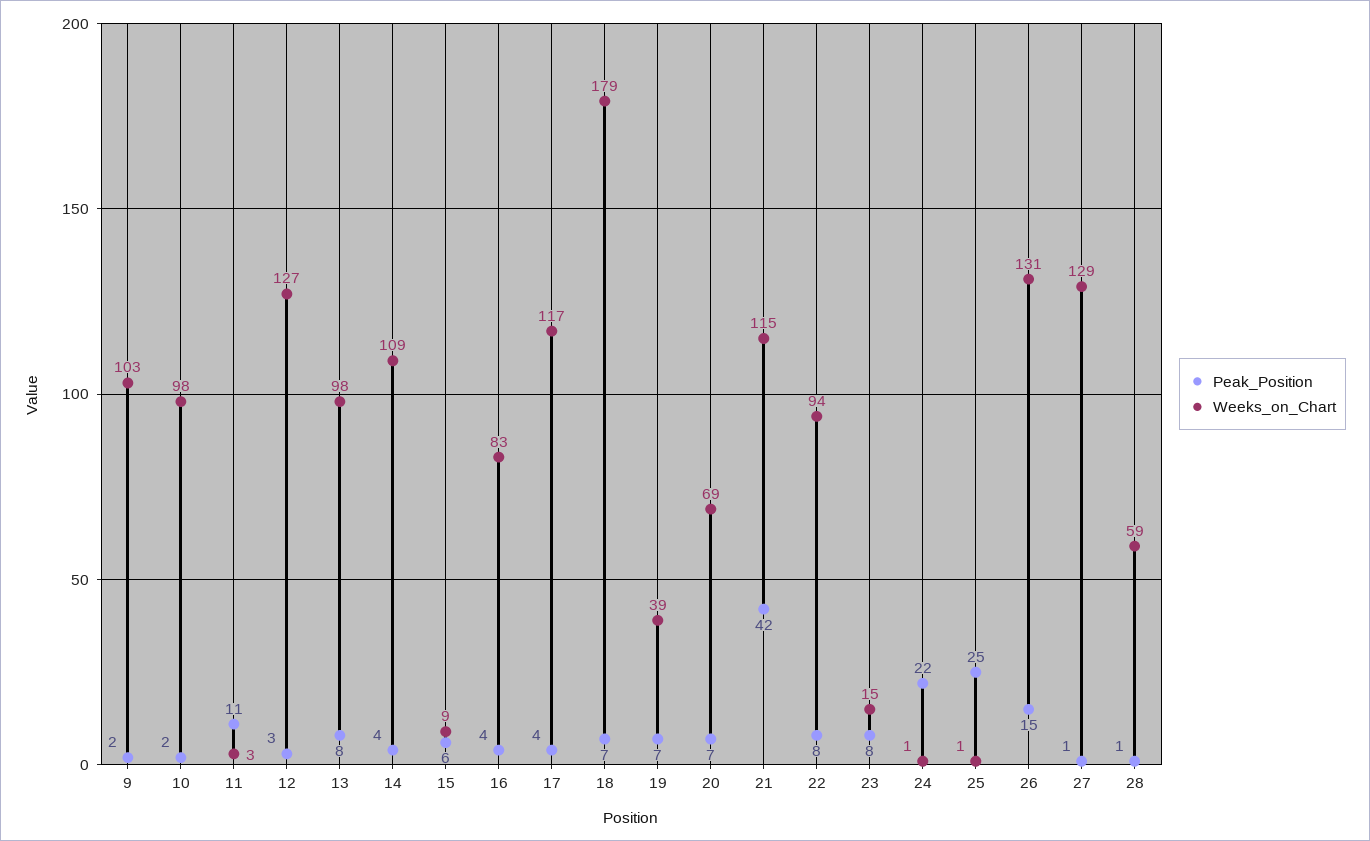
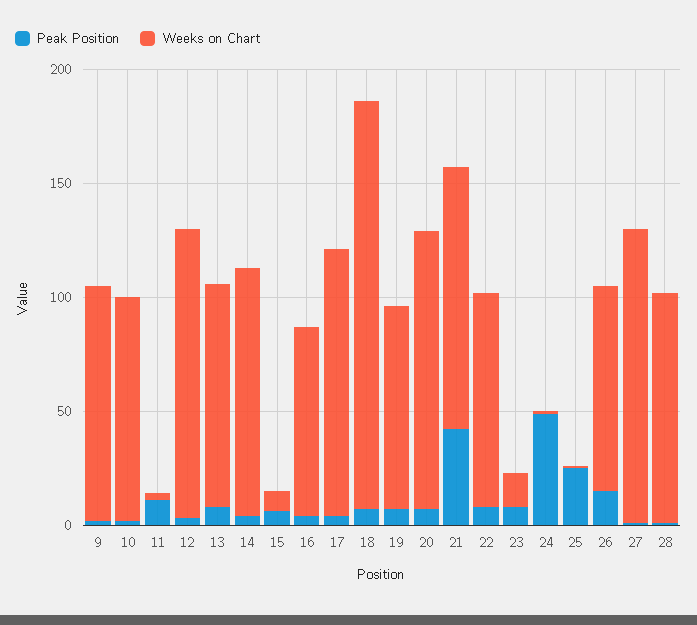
Weeks_on_Chart, 19: 39 -> 90
Weeks_on_Chart, 20: 69 -> 120
Peak_Position, 24: 22 -> 50
Weeks_on_Chart, 26: 131 -> 90
Weeks_on_Chart, 28: 59 -> 100

